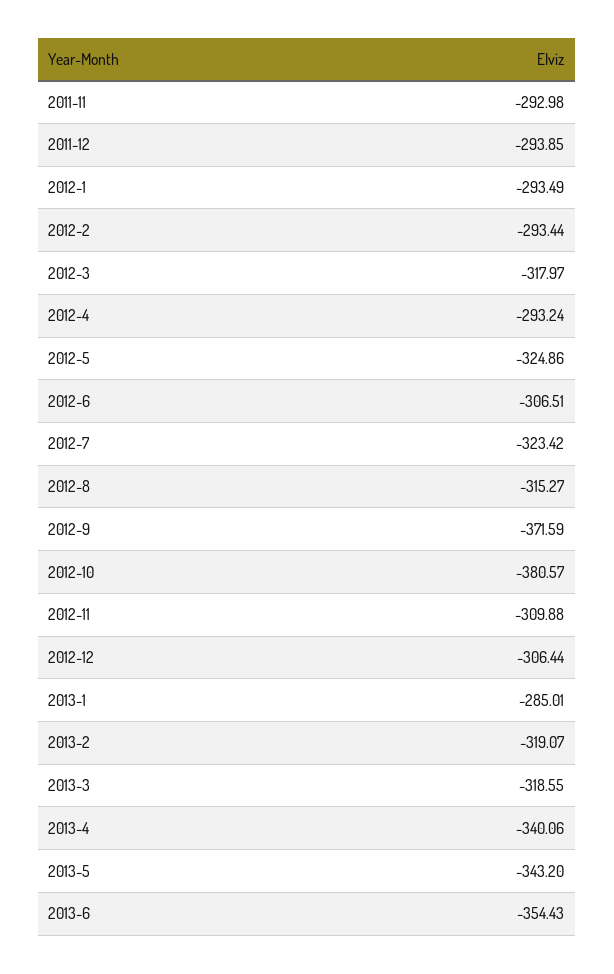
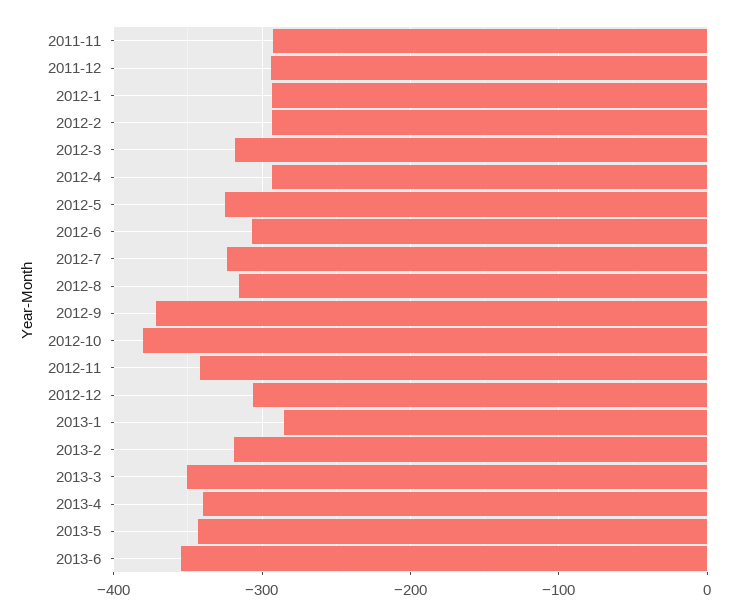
2012-11: -309.88 -> -340
2013-3: -318.55 -> -350

